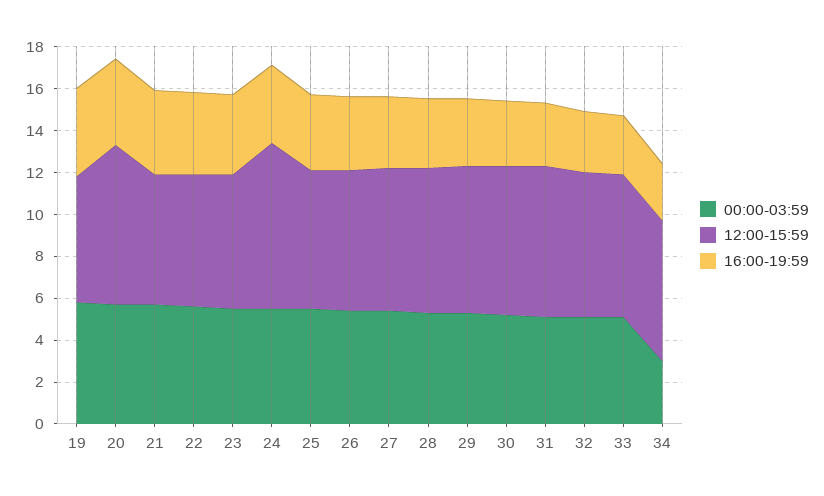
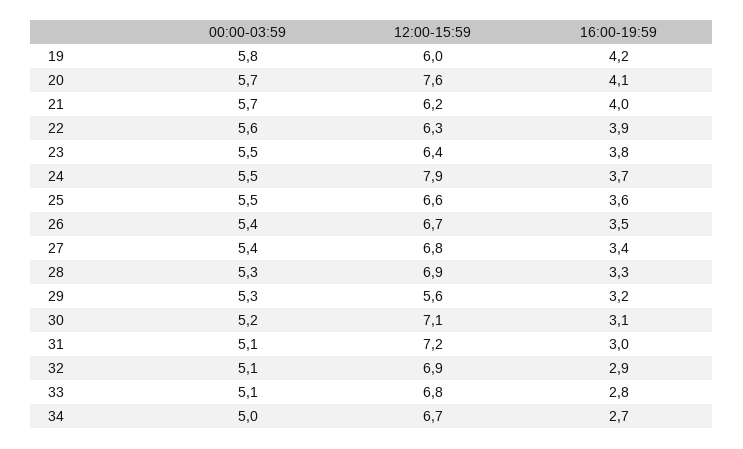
12:00-15:59, 29: 7 -> 5.6
00:00-03:59, 34: 3 -> 5

